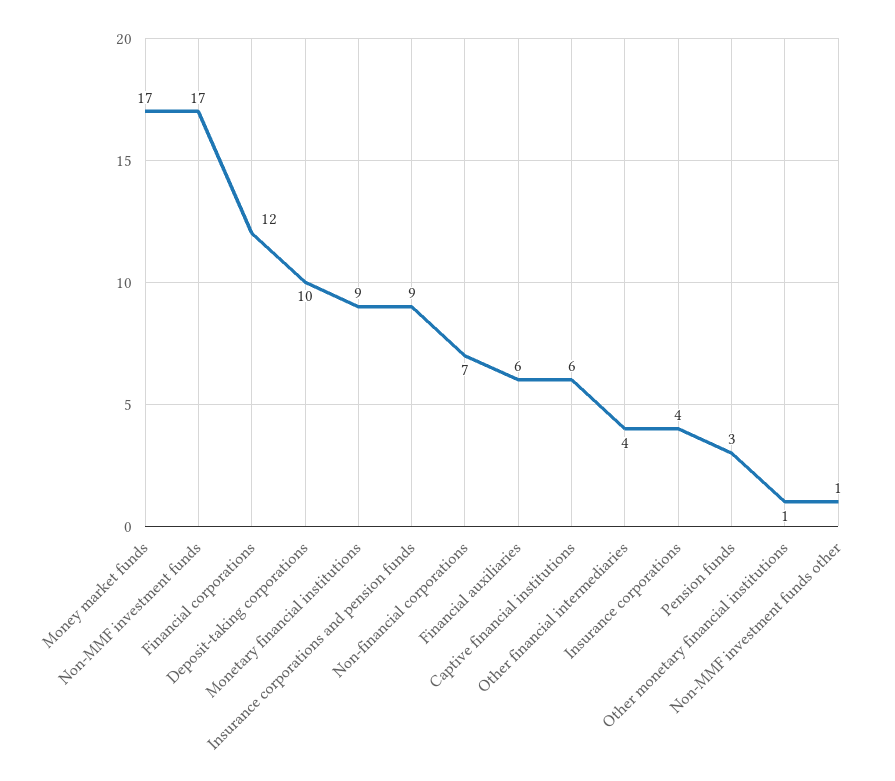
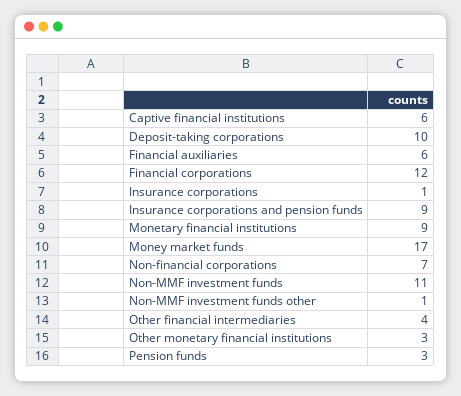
Non-MMF investment funds: 17 -> 11
Insurance corporations: 4 -> 1
Other monetary financial institutions: 1 -> 3

